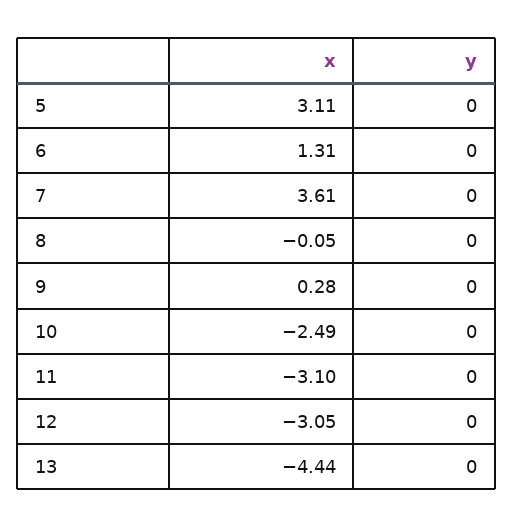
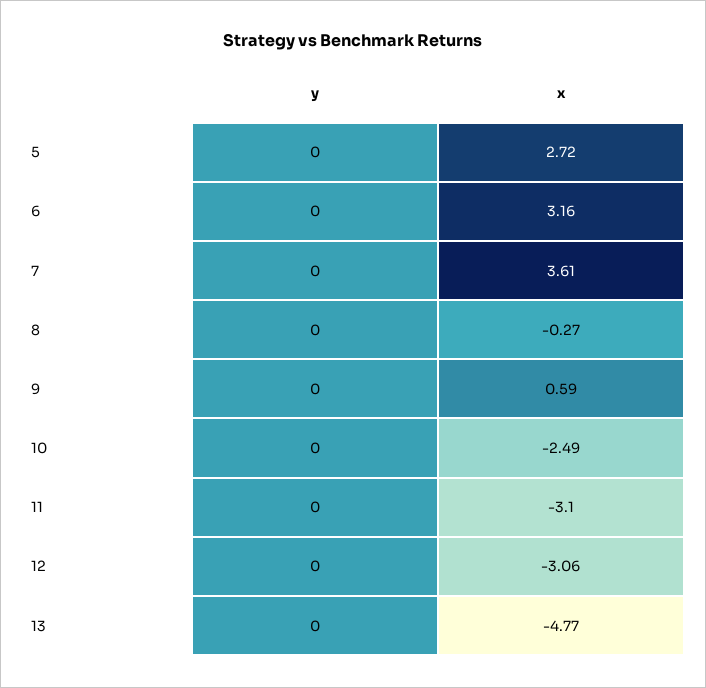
x, 5: 3.11 -> 2.72
x, 6: 1.31 -> 3.16
x, 8: -0.05 -> -0.27
x, 9: 0.28 -> 0.59
x, 12: -3.05 -> -3.06
x, 13: -4.44 -> -4.77

